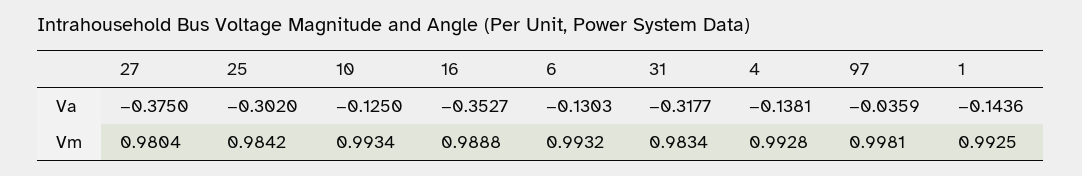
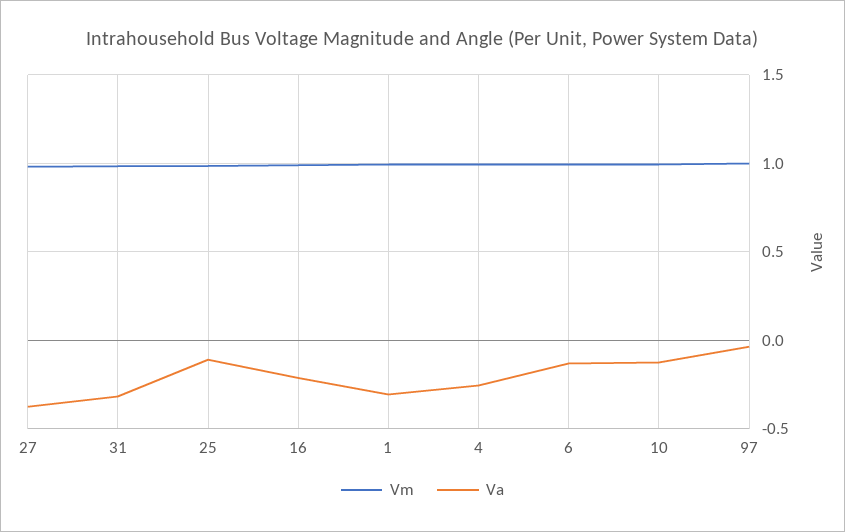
Va, 25: -0.302 -> -0.1
Va, 16: -0.3527 -> -0.2
Va, 4: -0.1381 -> -0.25
Va, 1: -0.1436 -> -0.3

